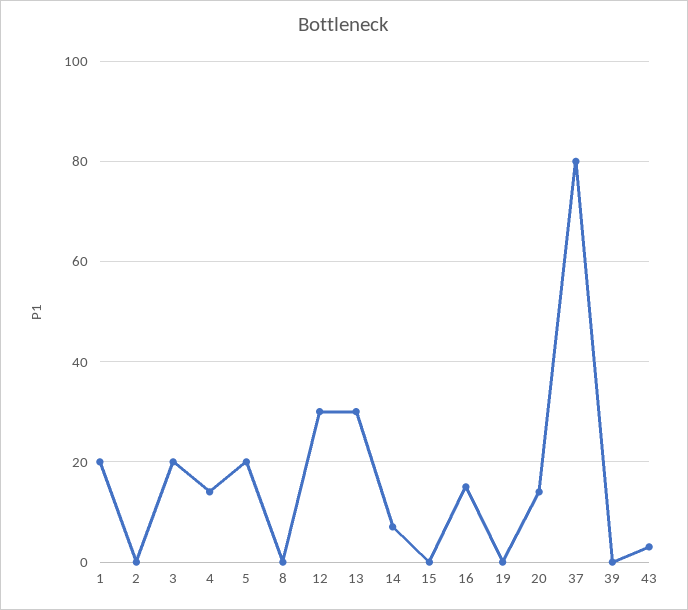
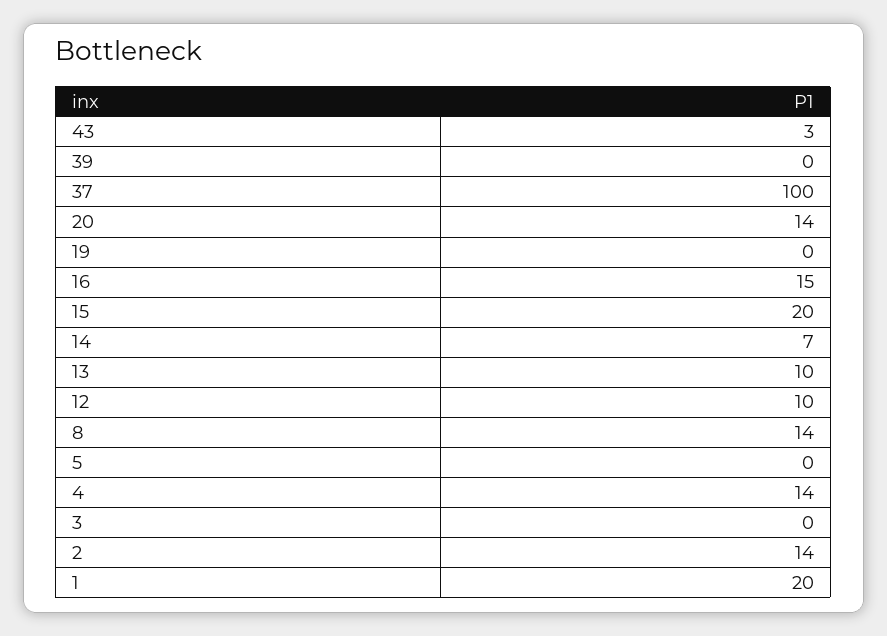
2: 0 -> 14
3: 20 -> 0
5: 20 -> 0
8: 0 -> 14
12: 30 -> 10
13: 30 -> 10
15: 0 -> 20
37: 80 -> 100

